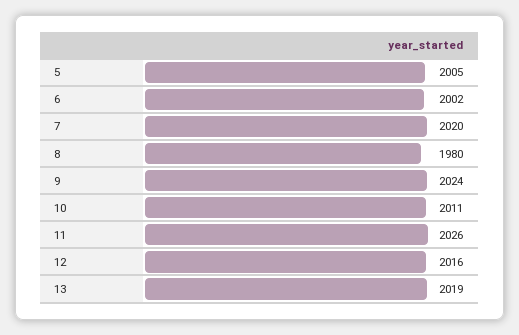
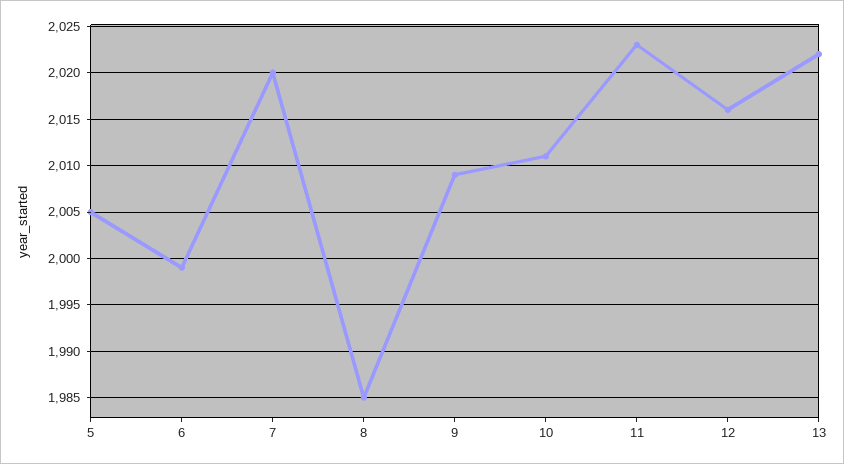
6: 2002 -> 1999
8: 1980 -> 1985
9: 2024 -> 2009
11: 2026 -> 2023
13: 2019 -> 2022

